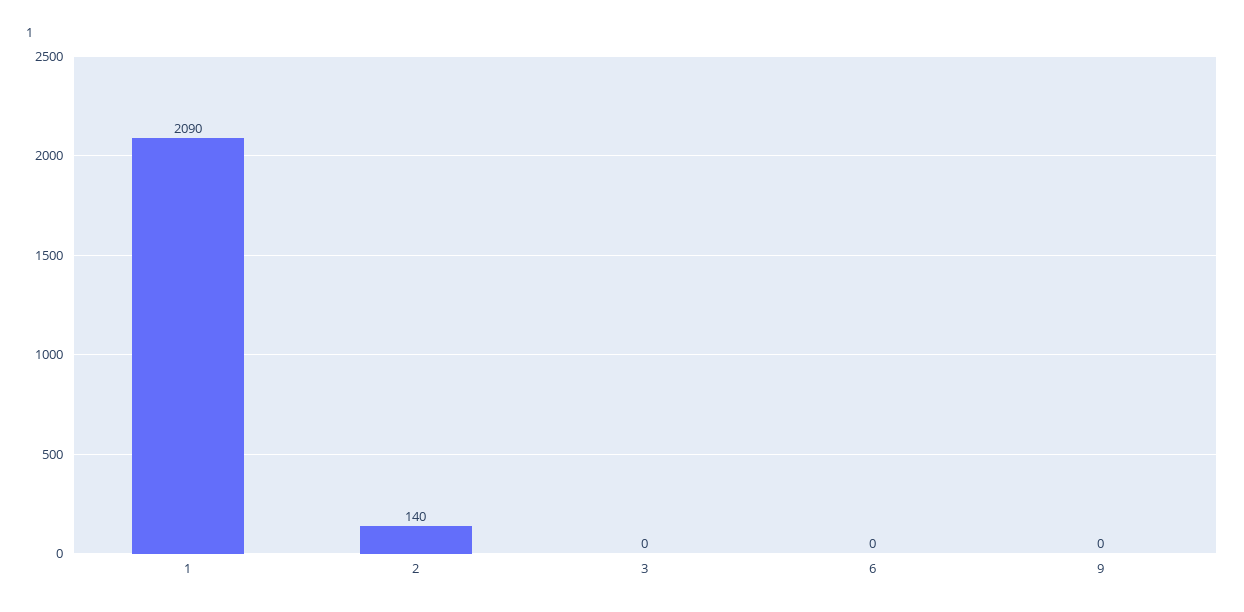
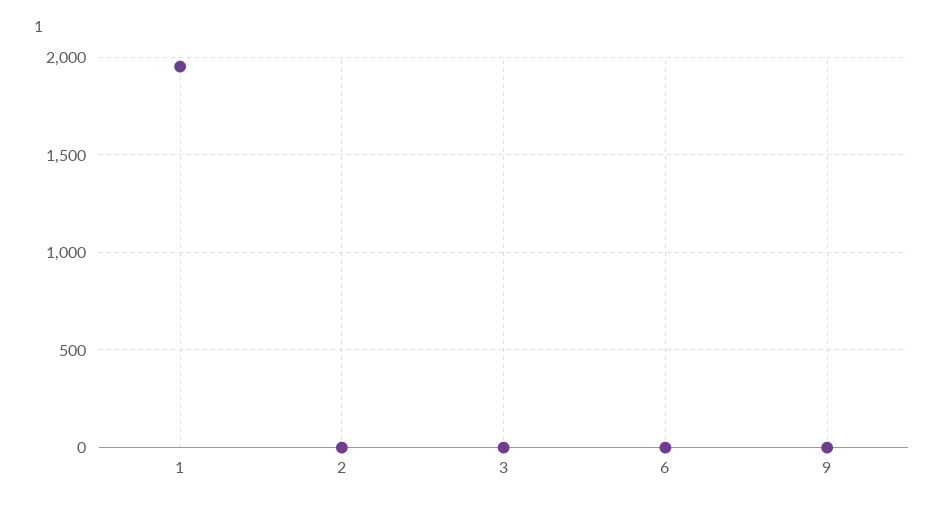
1: 2090 -> 1950
2: 140 -> 0

